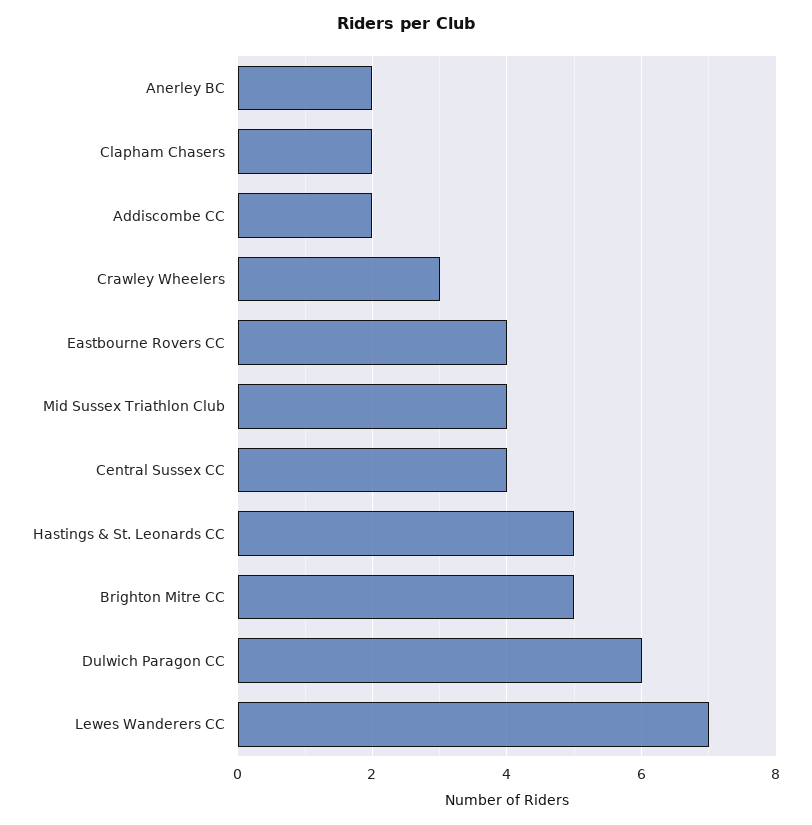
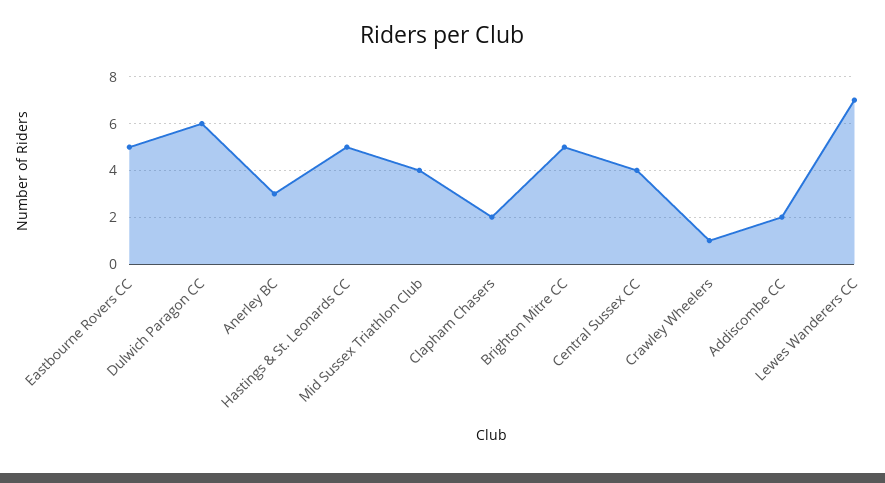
Anerley BC: 2 -> 3
Crawley Wheelers: 3 -> 1
Eastbourne Rovers CC: 4 -> 5

